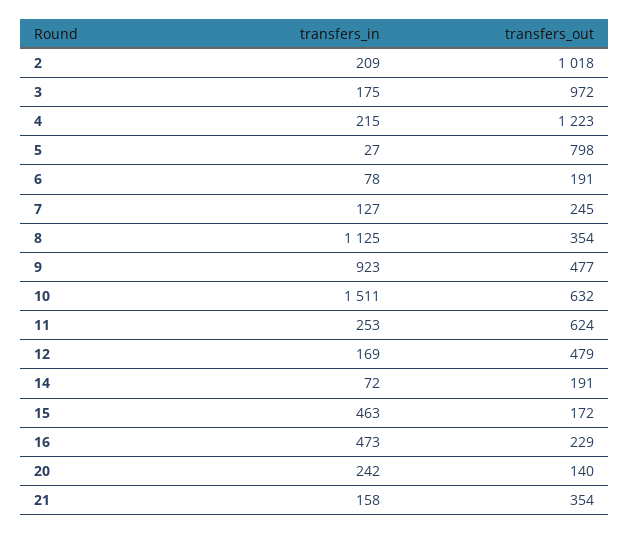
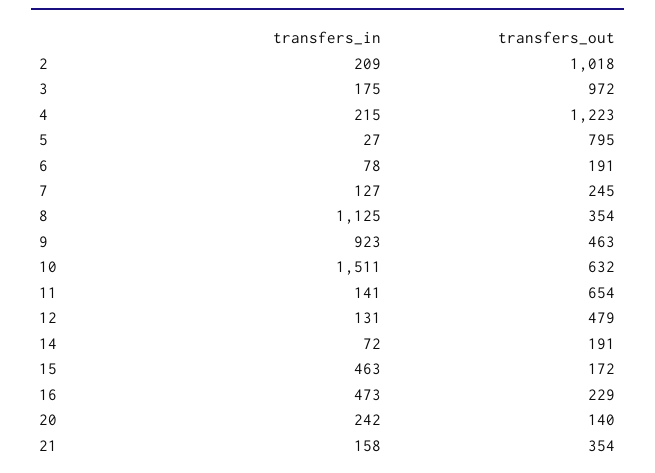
transfers_out, 5: 798 -> 795
transfers_out, 9: 477 -> 463
transfers_in, 11: 253 -> 141
transfers_out, 11: 624 -> 654
transfers_in, 12: 169 -> 131

